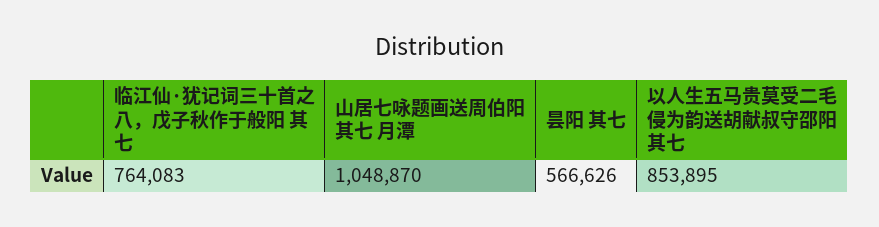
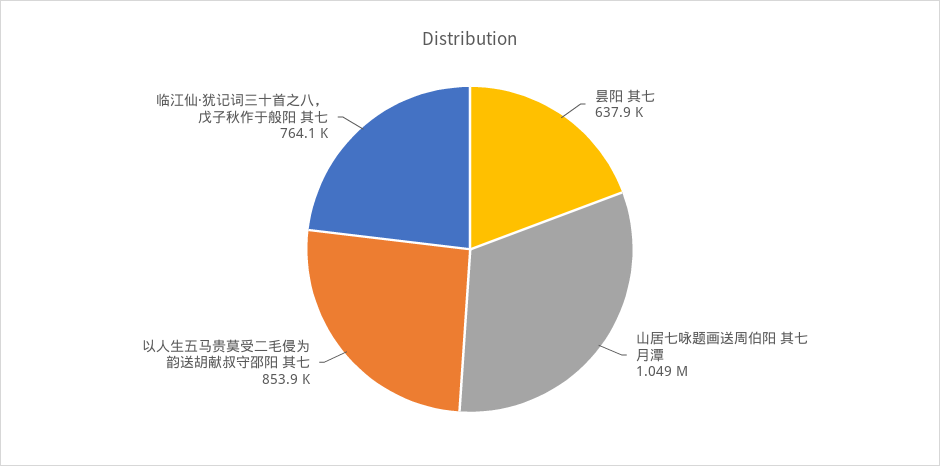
昙阳 其七: 566626 -> 637900

